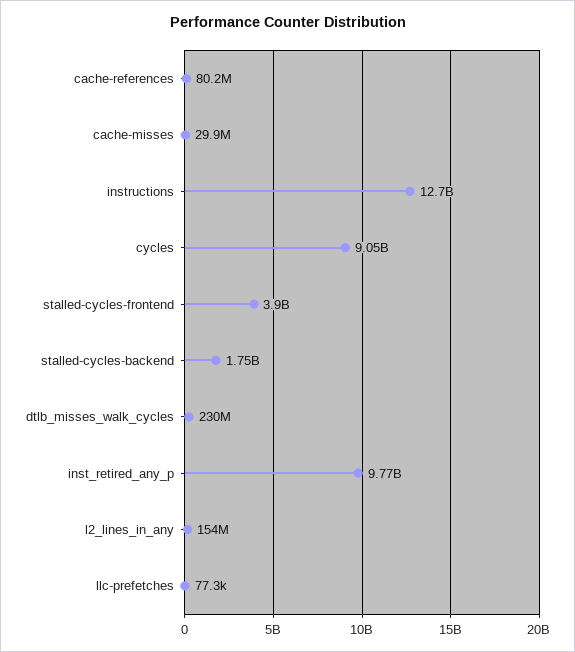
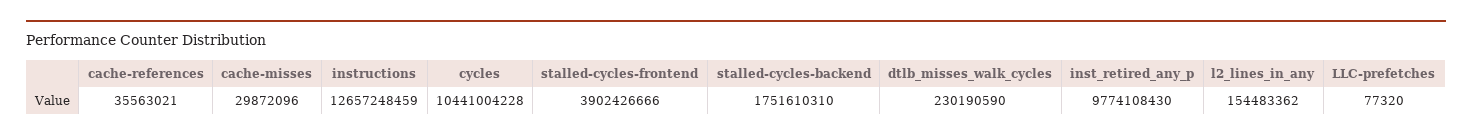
cache-references: 80200000 -> 35563021
cycles: 9050000000 -> 10441004228

